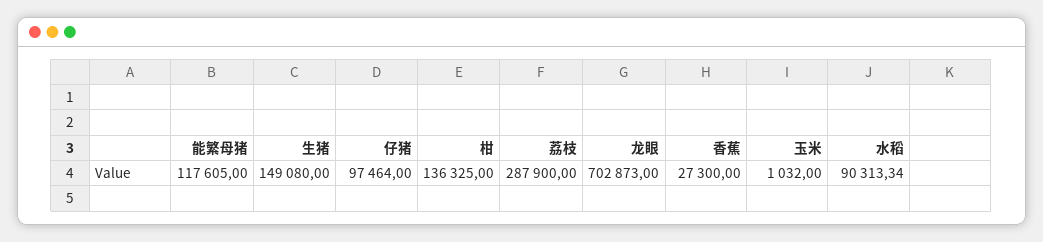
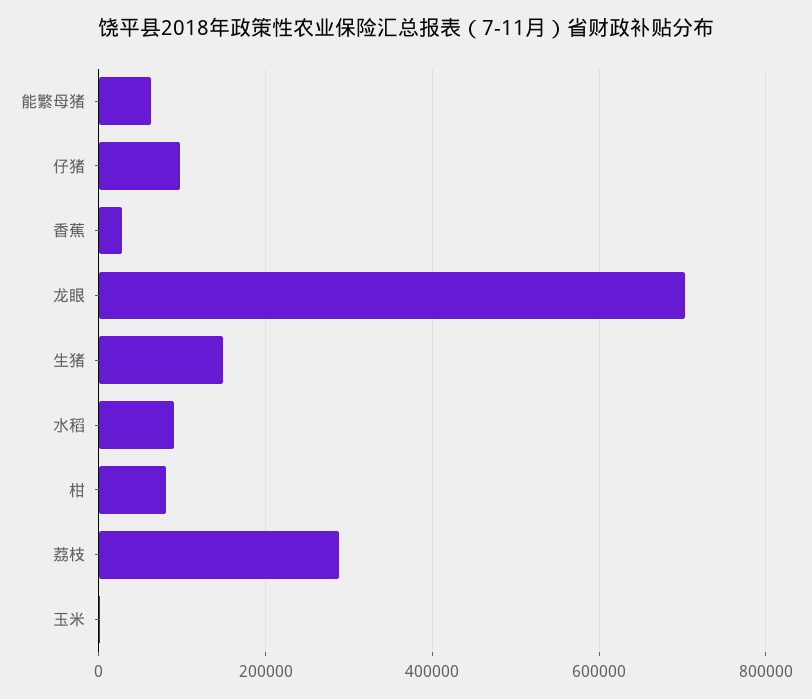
能繁母猪: 117605 -> 60000
柑: 136325 -> 80000

